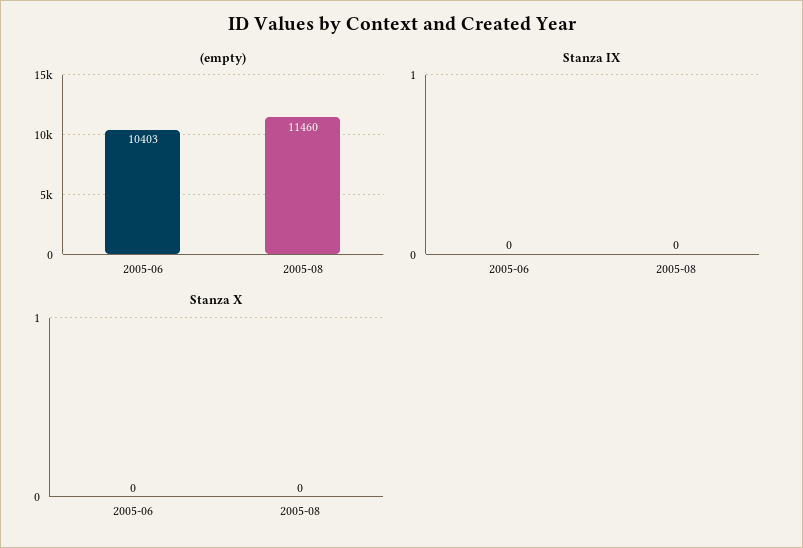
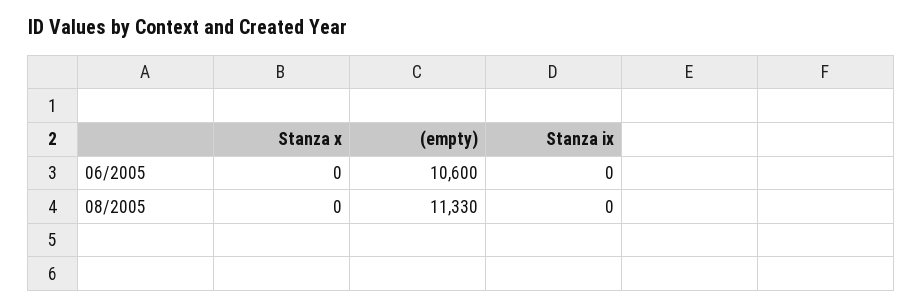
(empty), 2005-06: 10403 -> 10600
(empty), 2005-08: 11460 -> 11330

